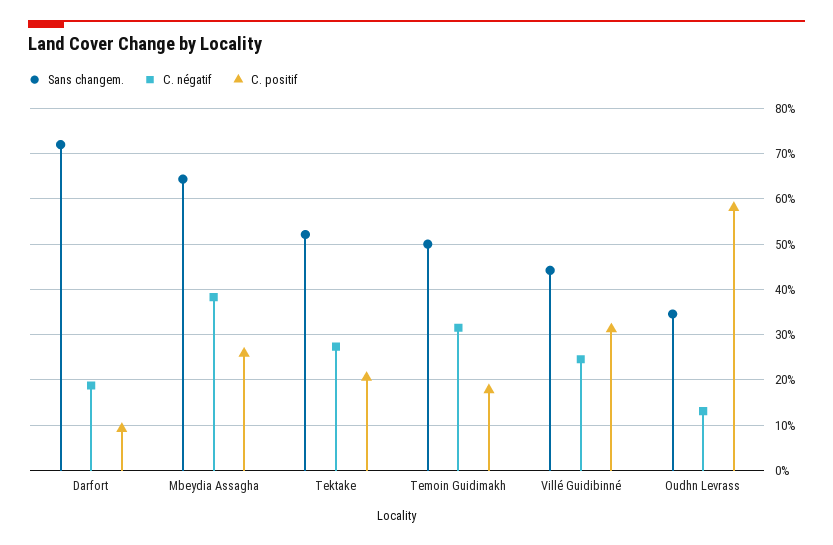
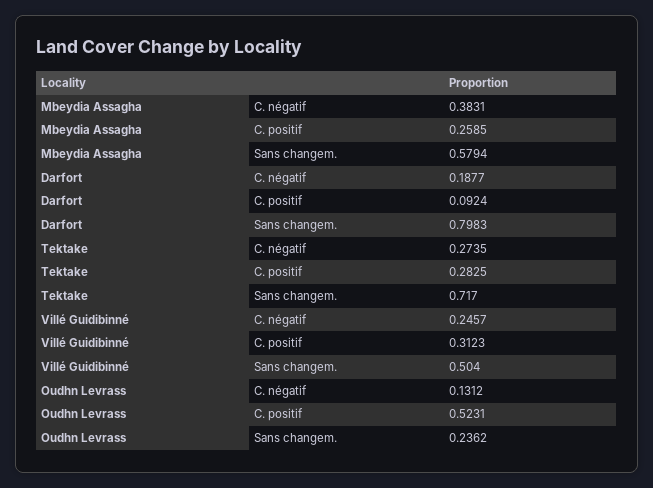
Sans changem., Darfort: 0.72 -> 0.7983
Sans changem., Mbeydia Assagha: 0.64 -> 0.5794
Sans changem., Tektake: 0.52 -> 0.717
C. positif, Tektake: 0.2 -> 0.2825
Sans changem., Temoin Guidimakh: 0.5 -> none
C. négatif, Temoin Guidimakh: 0.32 -> none
C. positif, Temoin Guidimakh: 0.18 -> none
Sans changem., Villé Guidibinné: 0.44 -> 0.504
Sans changem., Oudhn Levrass: 0.34 -> 0.2362
C. positif, Oudhn Levrass: 0.58 -> 0.5231

